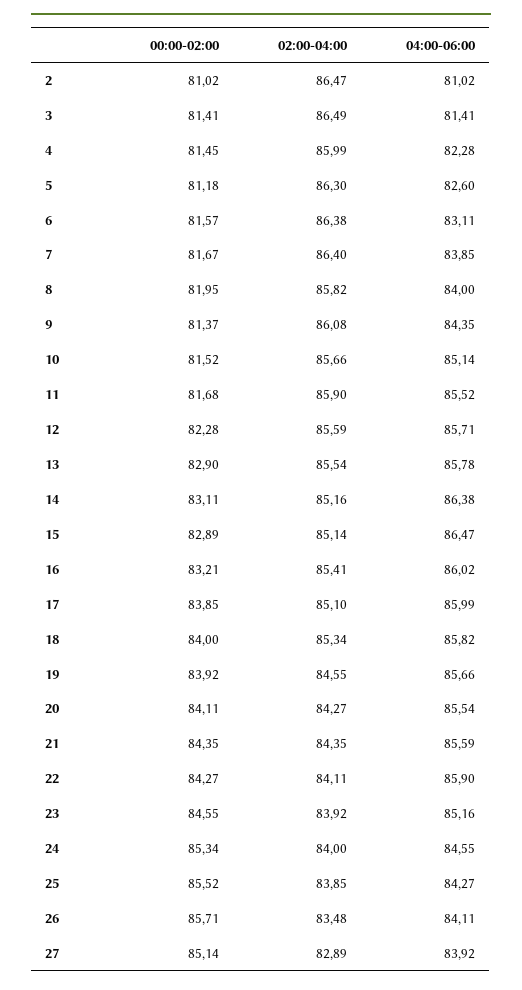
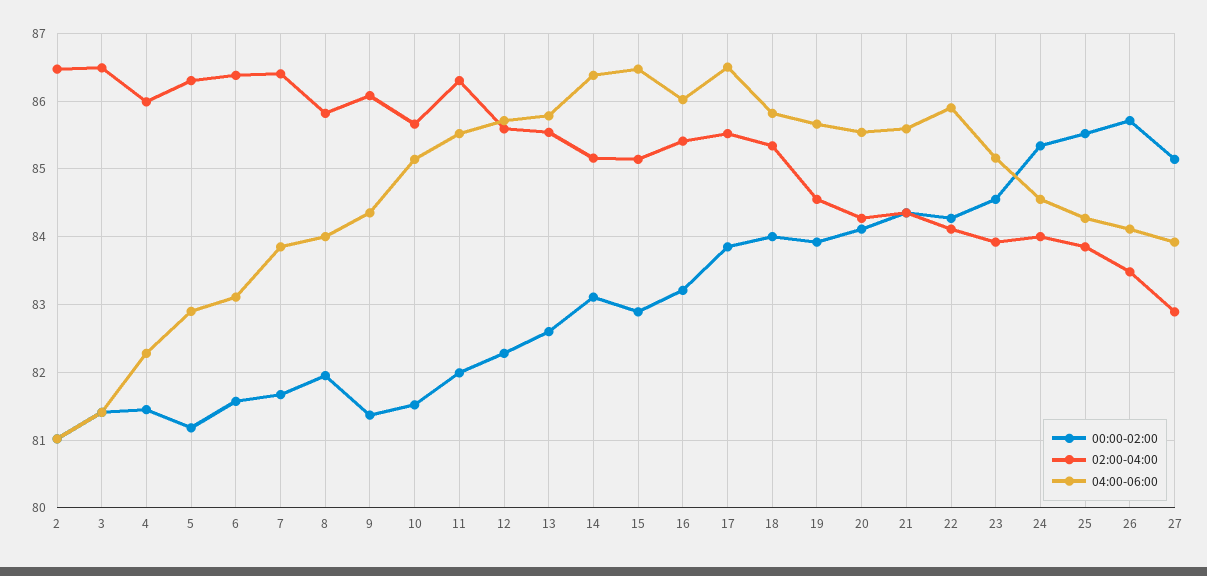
04:00-06:00, 5: 82.6 -> 82.9
00:00-02:00, 11: 81.68 -> 82
02:00-04:00, 11: 85.9 -> 86.3
00:00-02:00, 13: 82.9 -> 82.6
02:00-04:00, 17: 85.1 -> 85.5
04:00-06:00, 17: 85.99 -> 86.5

